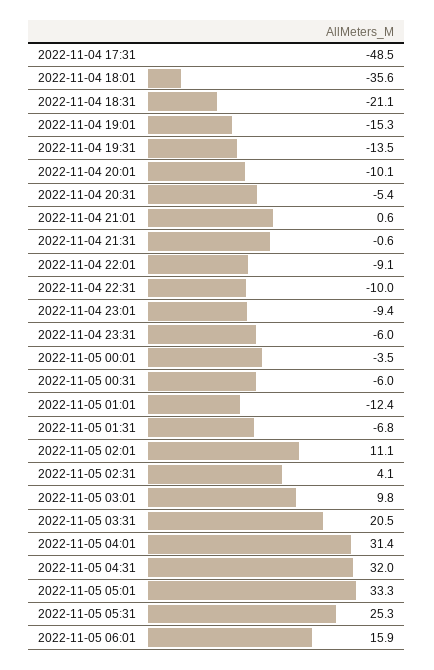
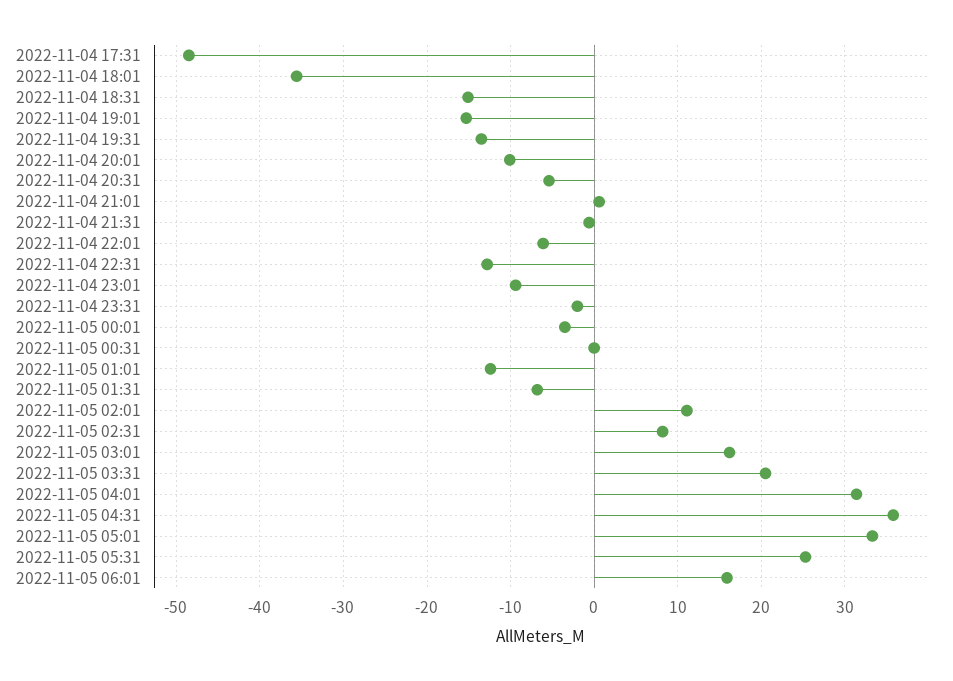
2022-11-04 18:31: -21.1 -> -15
2022-11-04 22:01: -9.1 -> -6
2022-11-04 22:31: -10 -> -13
2022-11-04 23:31: -6 -> -2
2022-11-05 00:31: -6 -> 0
2022-11-05 02:31: 4.1 -> 8
2022-11-05 03:01: 9.8 -> 16
2022-11-05 04:31: 32 -> 36

